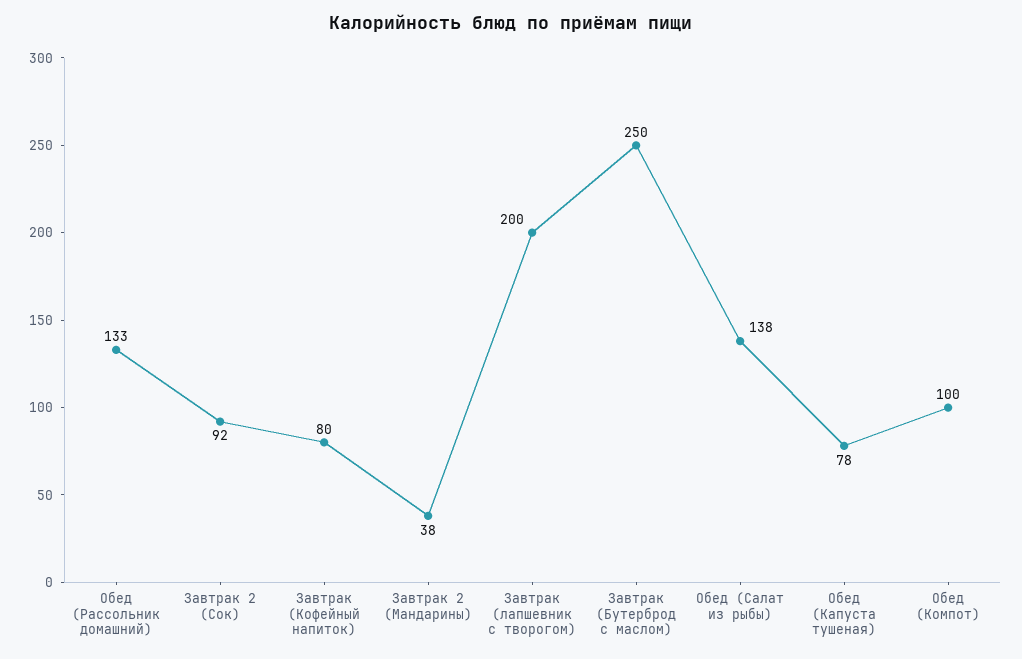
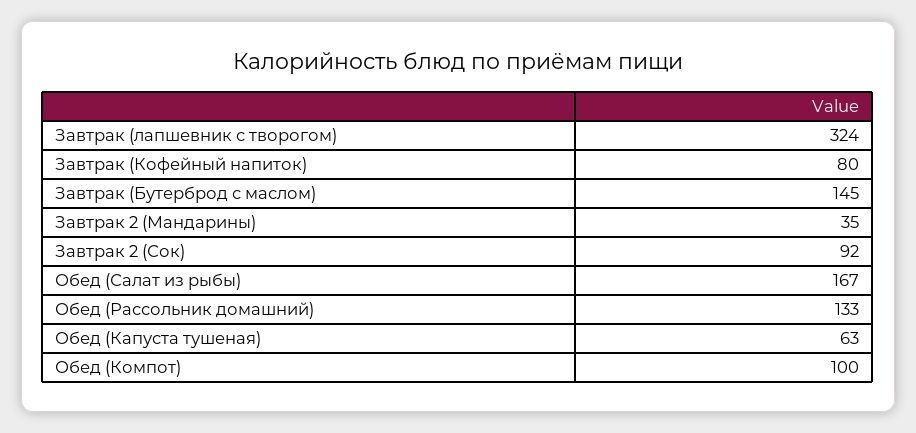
Завтрак 2 (Мандарины): 38 -> 35
Завтрак (лапшевник с творогом): 200 -> 324
Завтрак (Бутерброд с маслом): 250 -> 145
Обед (Салат из рыбы): 138 -> 167
Обед (Капуста тушеная): 78 -> 63

